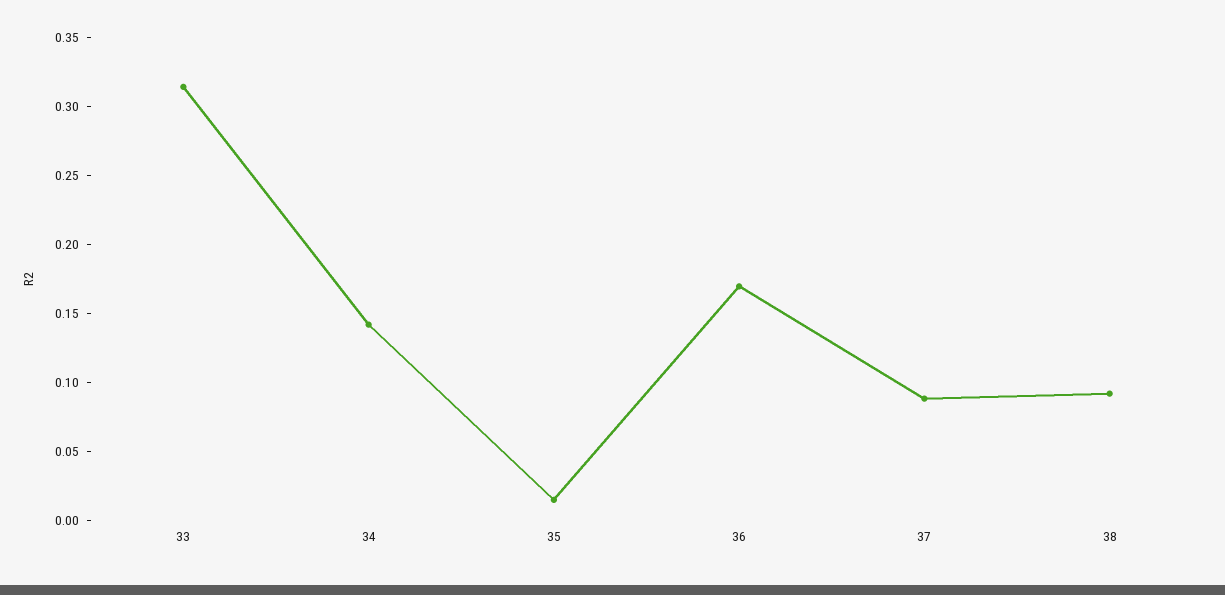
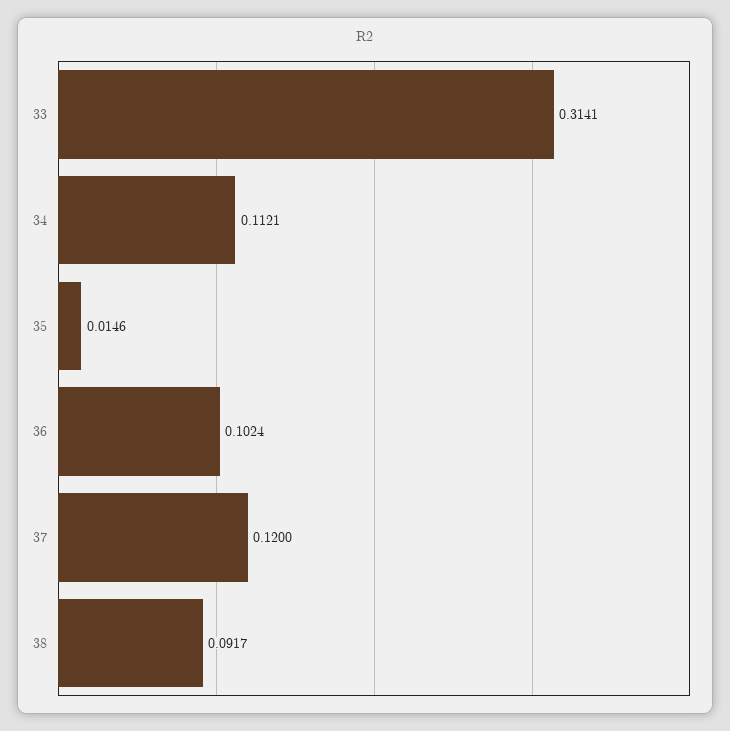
34: 0.14 -> 0.1121
36: 0.17 -> 0.1024
37: 0.09 -> 0.12

